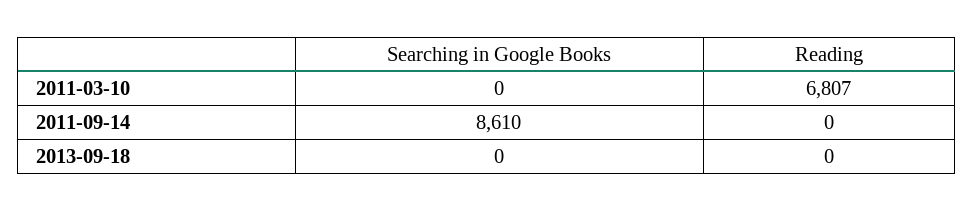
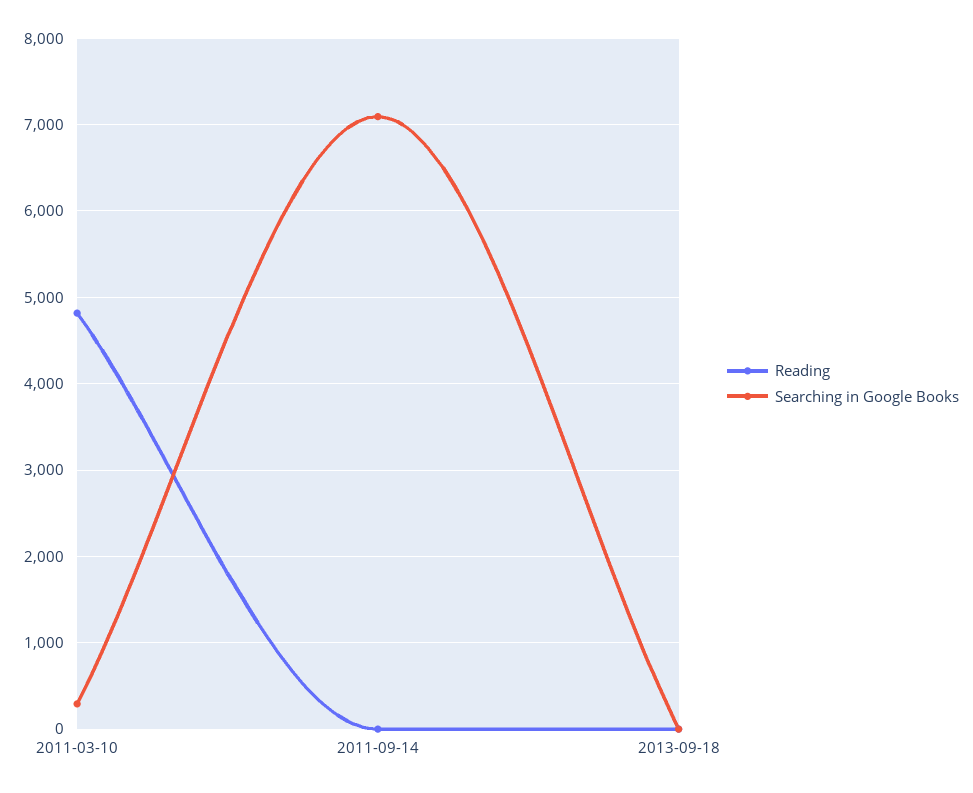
Searching in Google Books, 2011-03-10: 0 -> 300
Reading, 2011-03-10: 6807 -> 4800
Searching in Google Books, 2011-09-14: 8610 -> 7100

